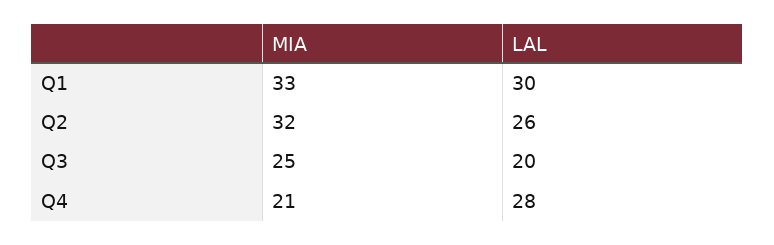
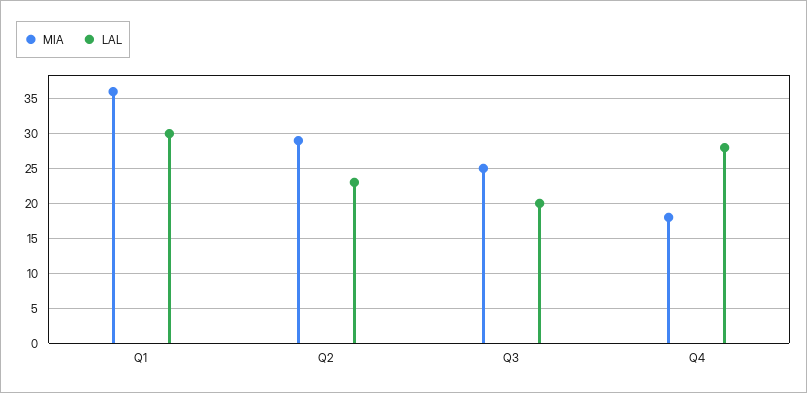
MIA, Q1: 33 -> 36
MIA, Q2: 32 -> 29
LAL, Q2: 26 -> 23
MIA, Q4: 21 -> 18

